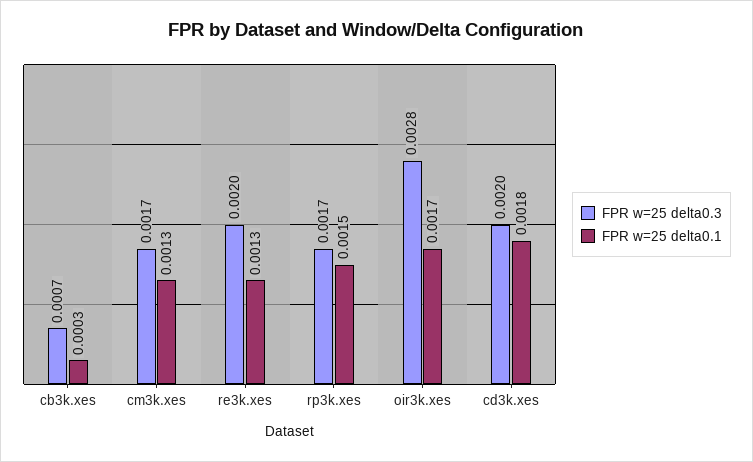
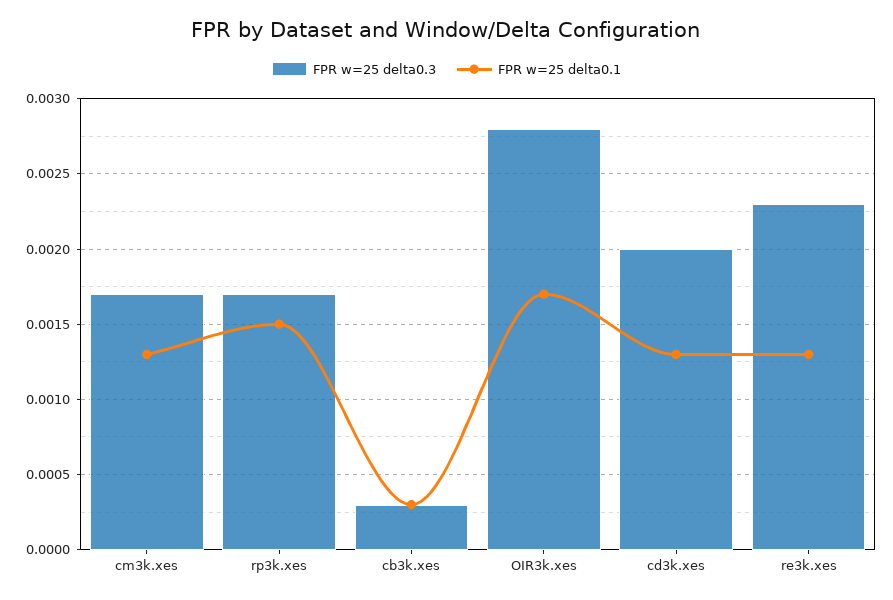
FPR w=25 delta0.3, cb3k.xes: 0.0007 -> 0.0003
FPR w=25 delta0.3, re3k.xes: 0.002 -> 0.0023
FPR w=25 delta0.1, cd3k.xes: 0.0018 -> 0.0013

